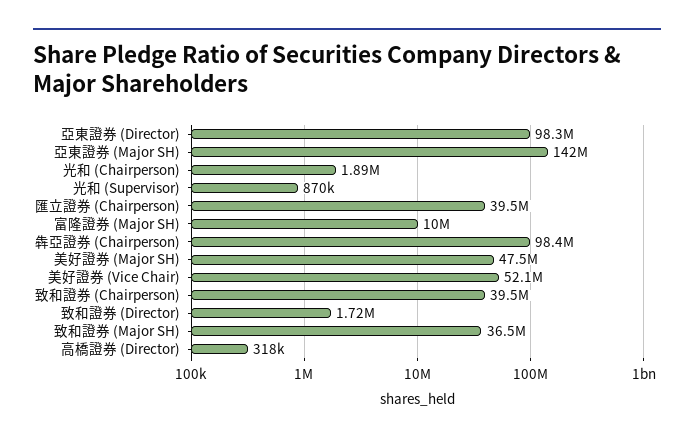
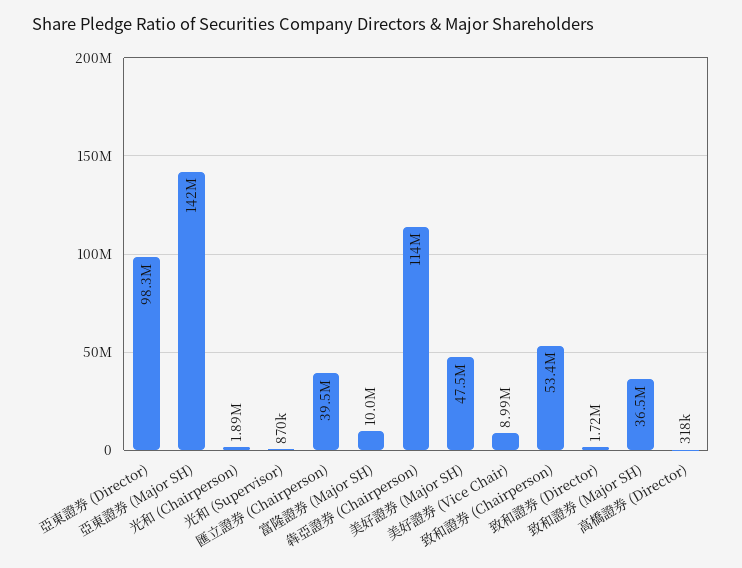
犇亞證券 (Chairperson): 98400000 -> 114000000
美好證券 (Vice Chair): 52100000 -> 8990000
致和證券 (Chairperson): 39500000 -> 53400000

